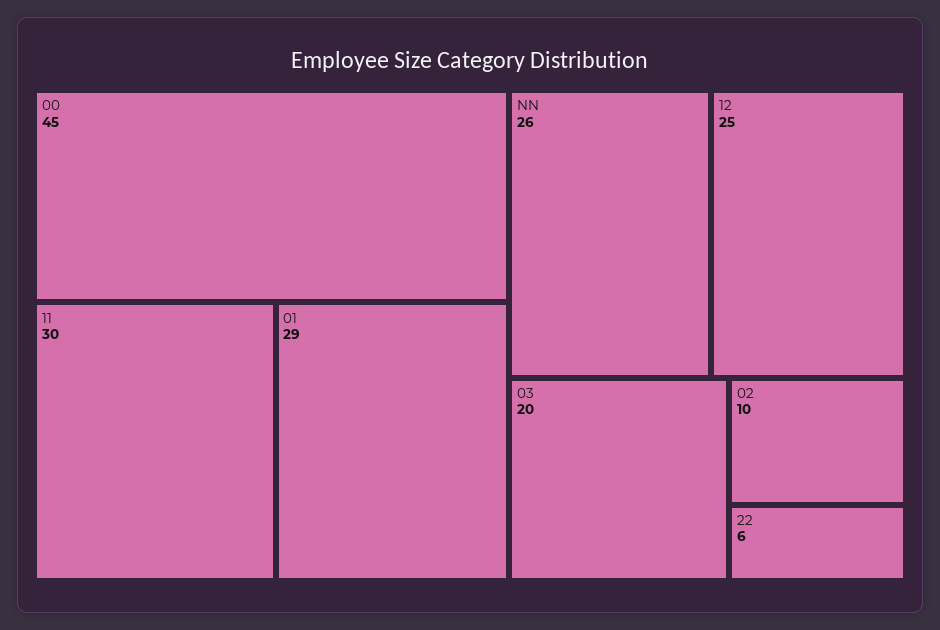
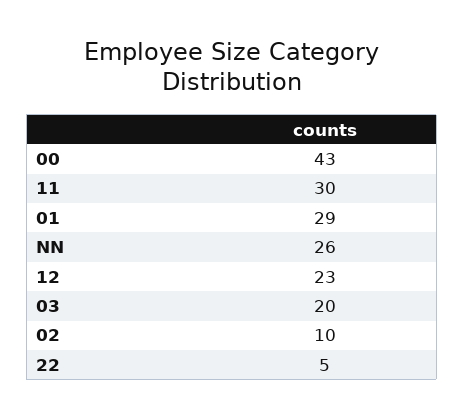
00: 45 -> 43
12: 25 -> 23
22: 6 -> 5

